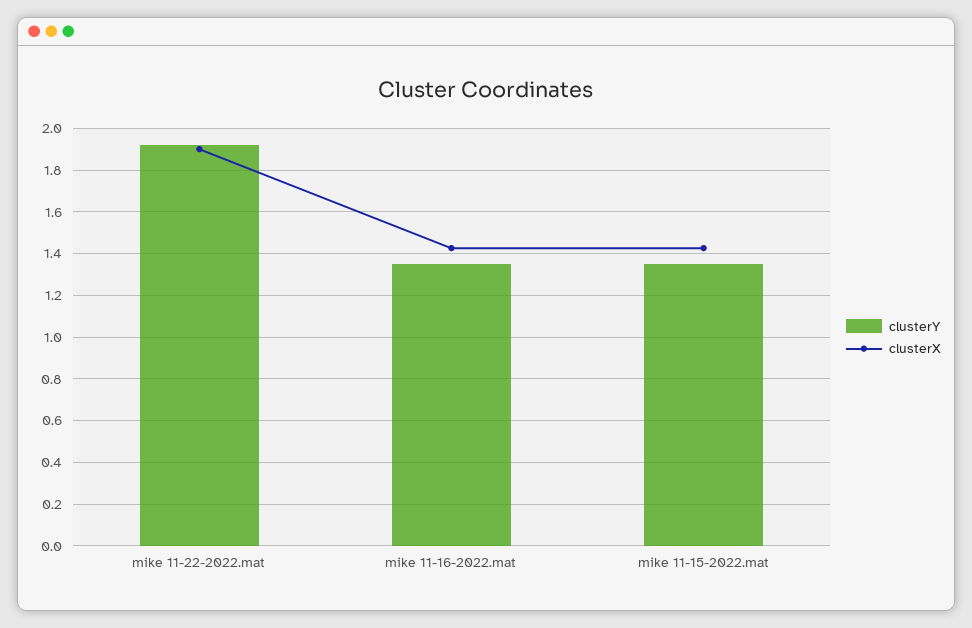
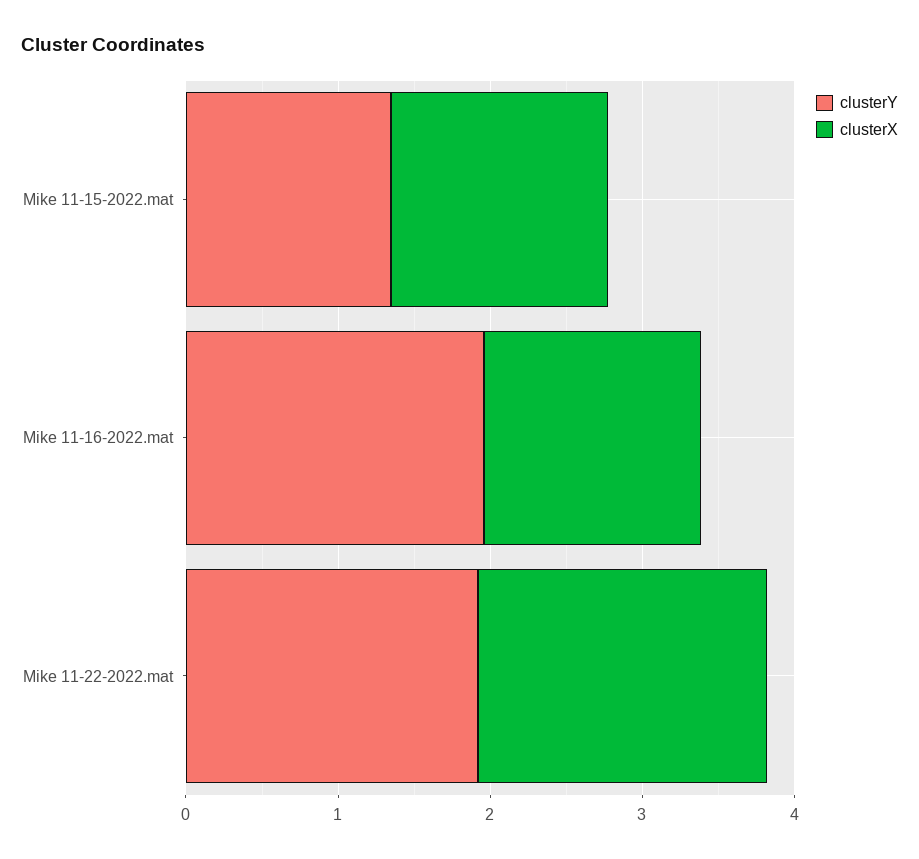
clusterY, mike 11-16-2022.mat: 1.35 -> 2

